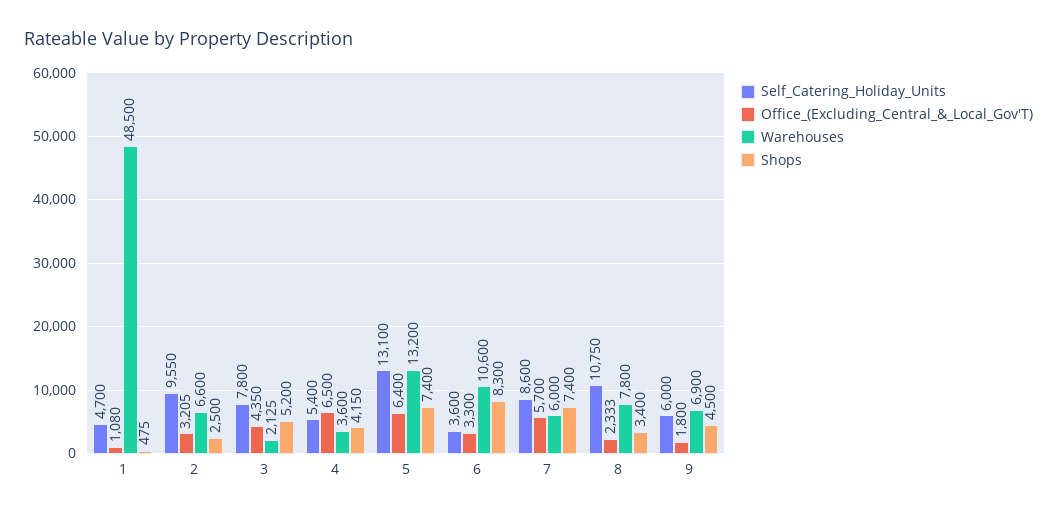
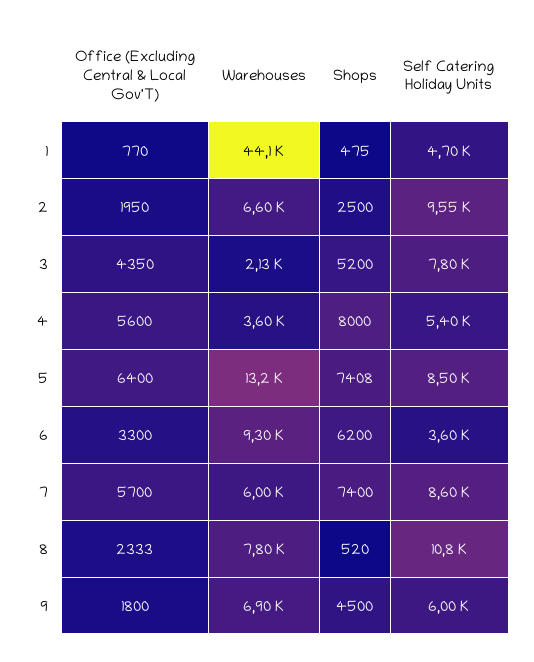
Office_(Excluding_Central_&_Local_Gov'T), 1: 1080 -> 770
Warehouses, 1: 48500 -> 44100
Office_(Excluding_Central_&_Local_Gov'T), 2: 3205 -> 1950
Office_(Excluding_Central_&_Local_Gov'T), 4: 6500 -> 5600
Shops, 4: 4150 -> 8000
Self_Catering_Holiday_Units, 5: 13100 -> 8500
Shops, 5: 7400 -> 7408
Warehouses, 6: 10600 -> 9300
Shops, 6: 8300 -> 6200
Shops, 8: 3400 -> 520

